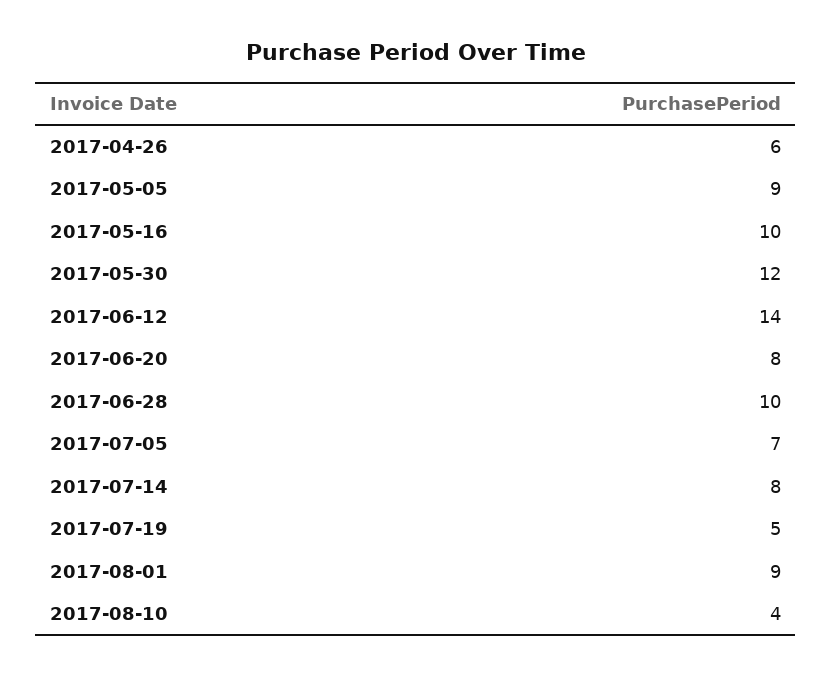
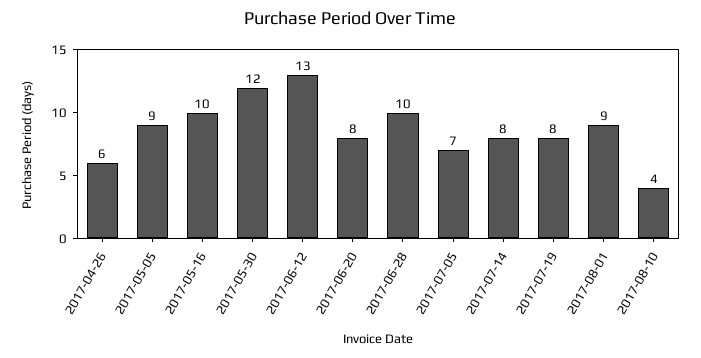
2017-06-12: 14 -> 13
2017-07-19: 5 -> 8

